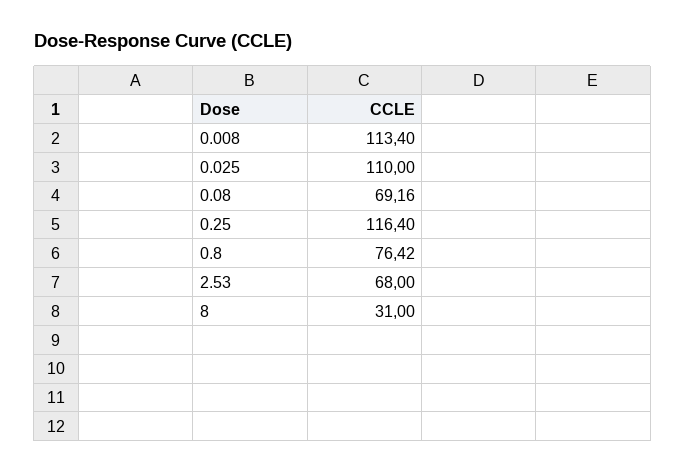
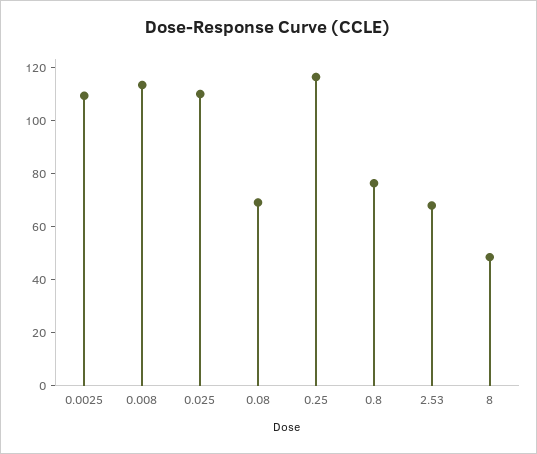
8: 31 -> 50
0.0025: none -> 110

